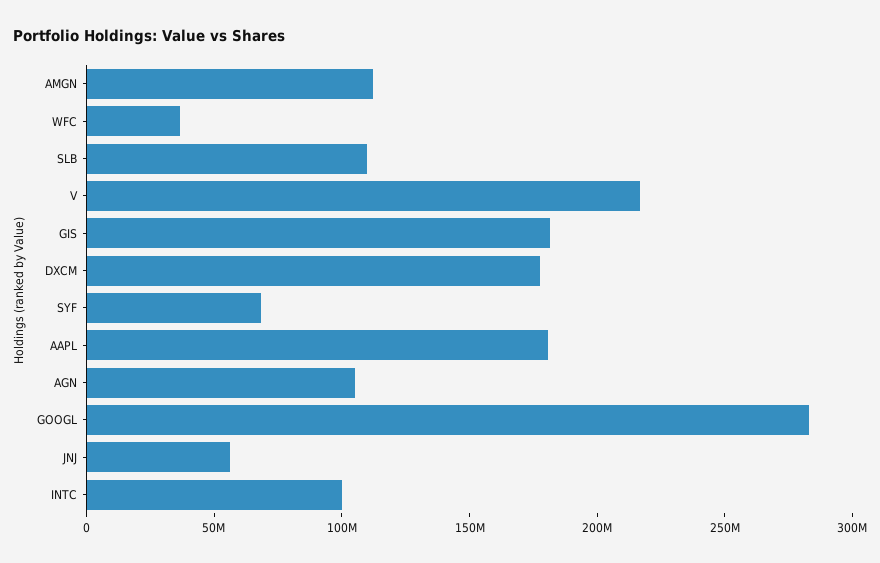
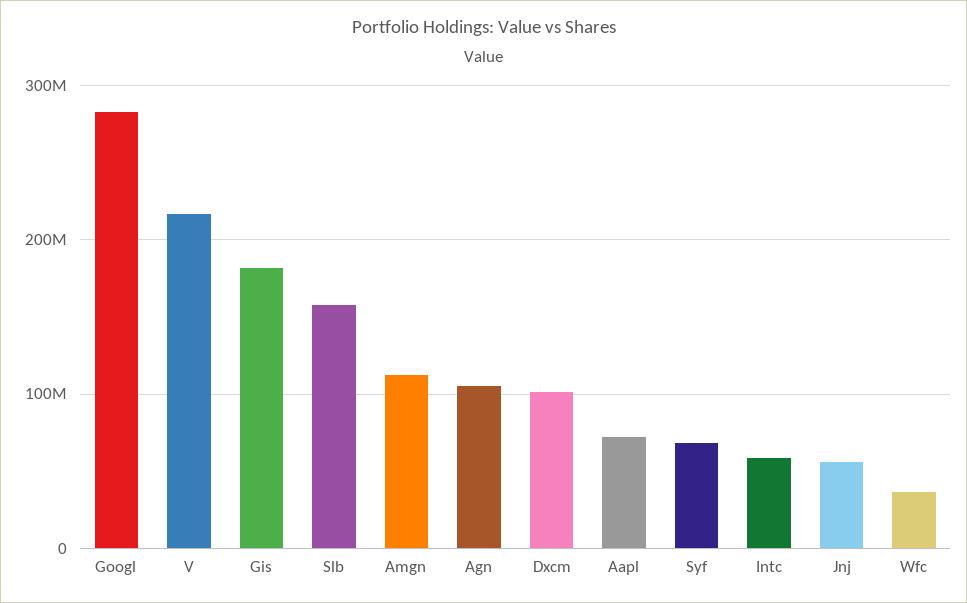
SLB: 110000000 -> 160000000
DXCM: 180000000 -> 100000000
AAPL: 180000000 -> 70000000
INTC: 100000000 -> 60000000

